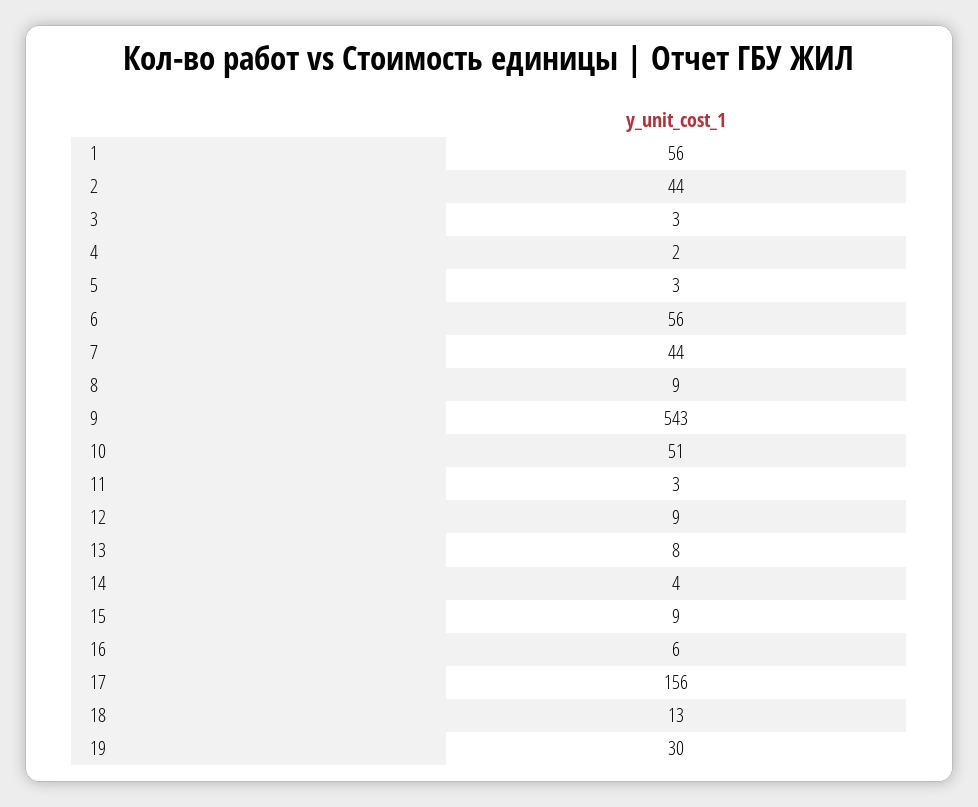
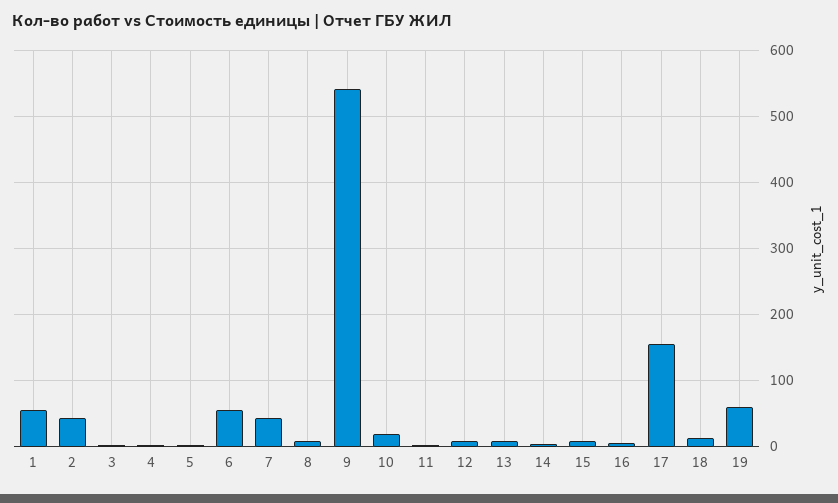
10: 51 -> 20
19: 30 -> 60

